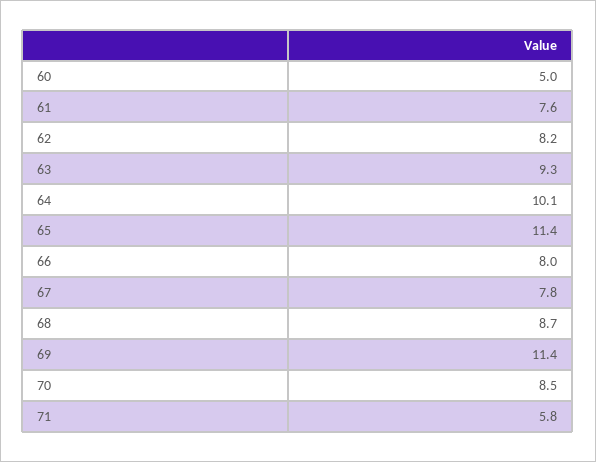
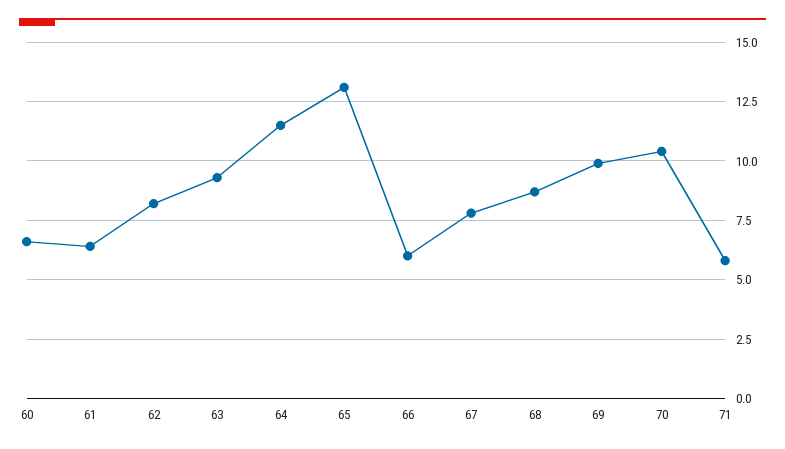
60: 5 -> 6.5
61: 7.6 -> 6.5
64: 10.1 -> 11.5
65: 11.4 -> 13
66: 8 -> 6
69: 11.4 -> 10
70: 8.5 -> 10.5

